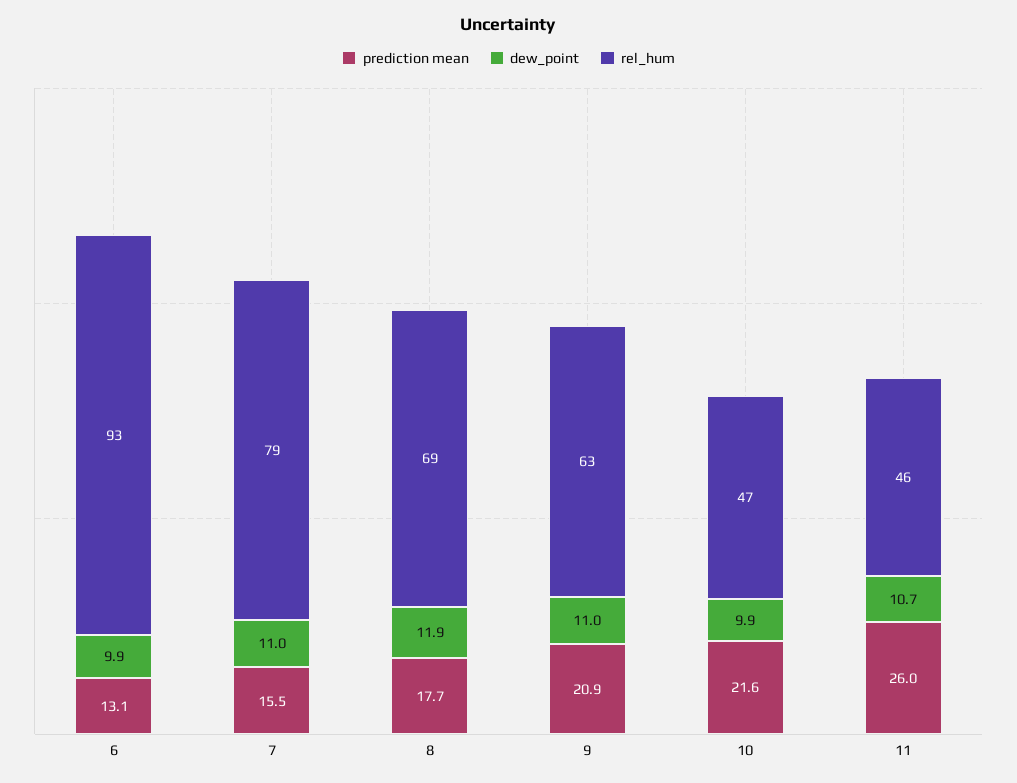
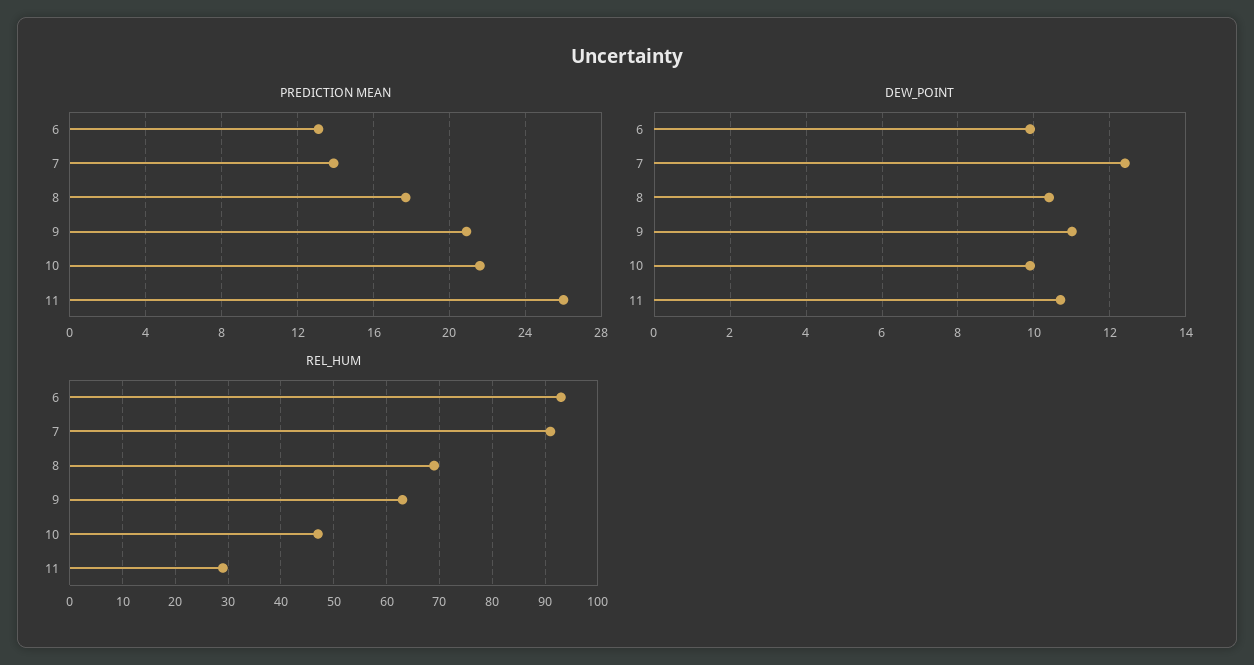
prediction mean, 7: 15.5 -> 14
dew_point, 7: 11 -> 12.5
rel_hum, 7: 79 -> 90
dew_point, 8: 11.9 -> 10.5
rel_hum, 11: 46 -> 30

